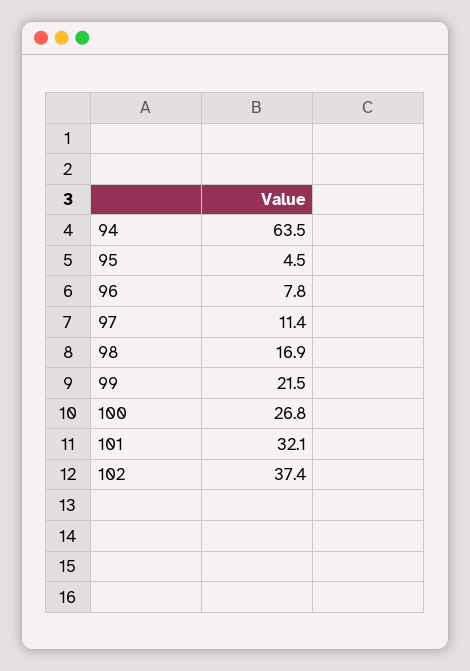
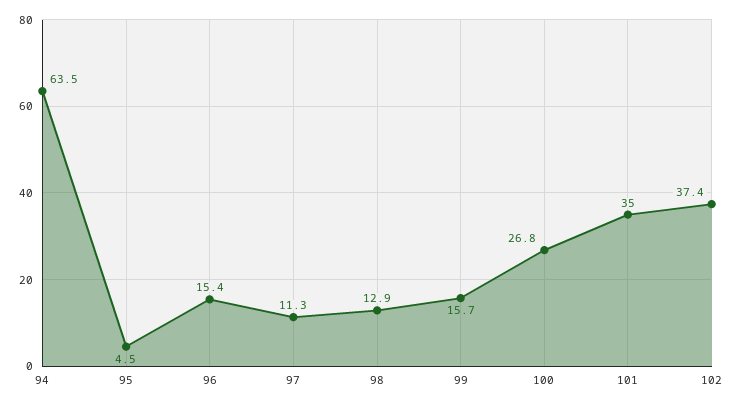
96: 7.8 -> 15.4
97: 11.4 -> 11.3
98: 16.9 -> 12.9
99: 21.5 -> 15.7
101: 32.1 -> 35

